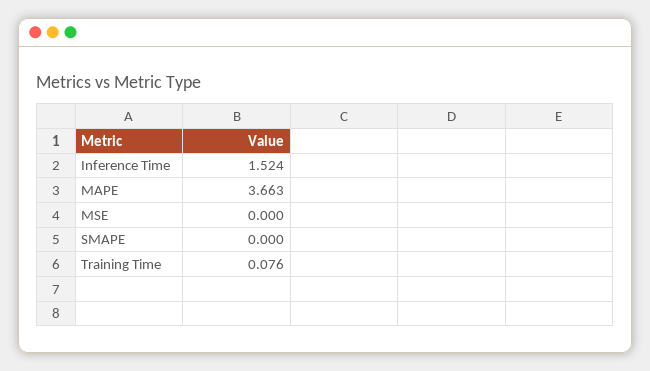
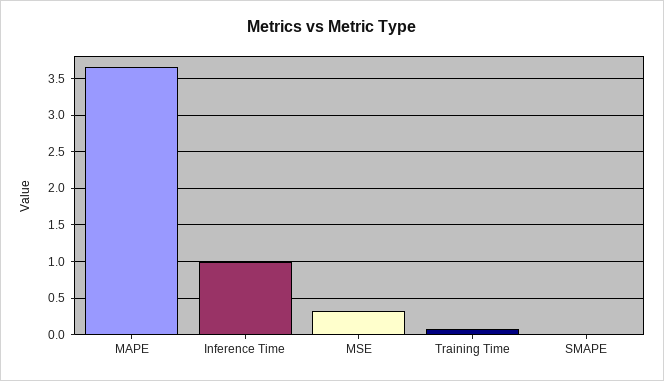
Inference Time: 1.524 -> 1
MSE: 0 -> 0.3

